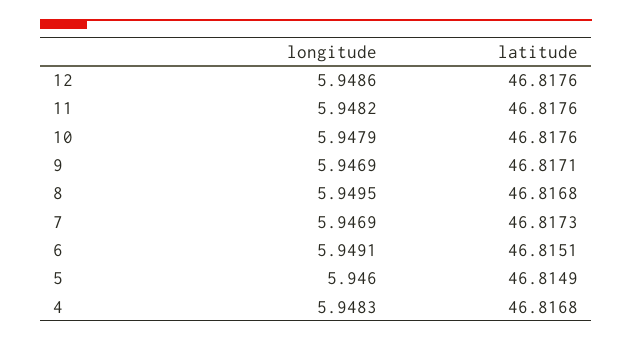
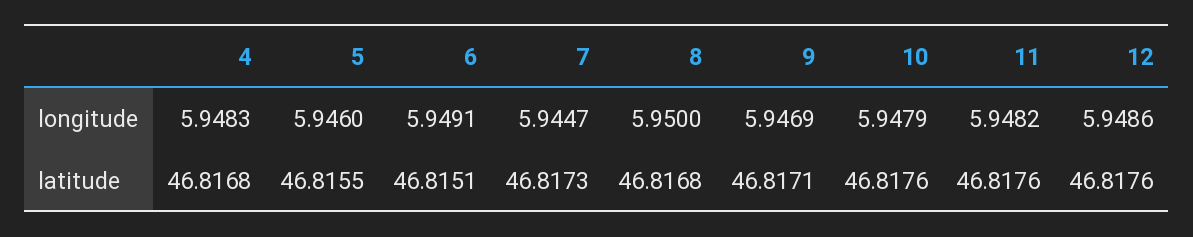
longitude, 8: 5.9495 -> 5.95
longitude, 7: 5.9469 -> 5.9447
latitude, 5: 46.8149 -> 46.8155

